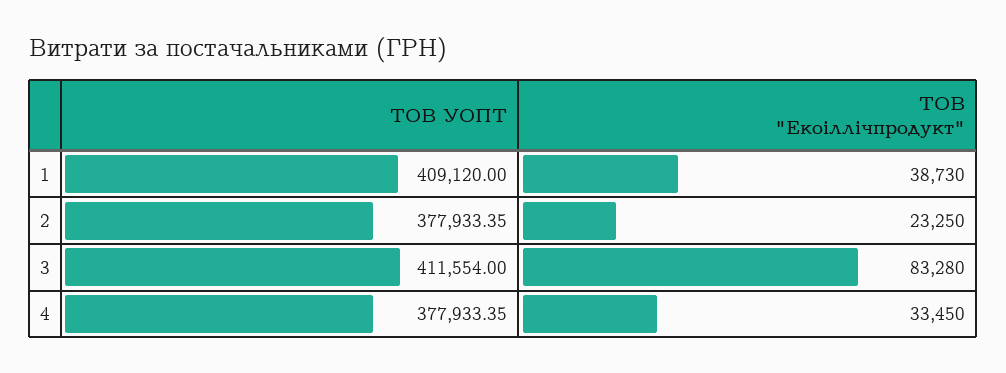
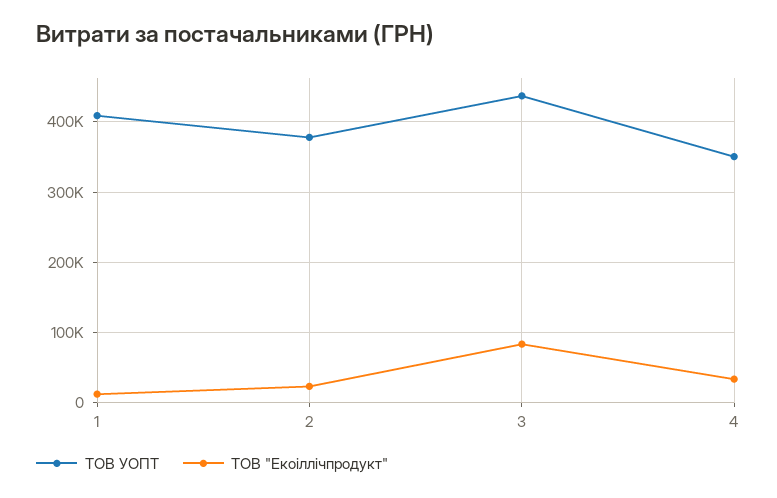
ТОВ "Екоіллічпродукт", 1: 38730 -> 10000
ТОВ УОПТ, 3: 411554 -> 440000
ТОВ УОПТ, 4: 377933.35 -> 350000

